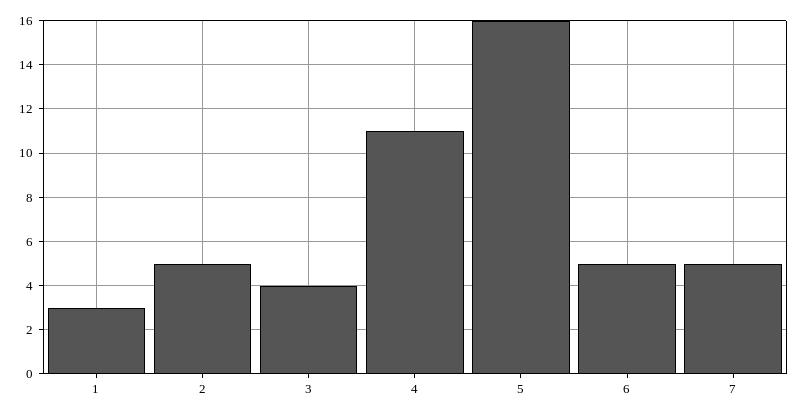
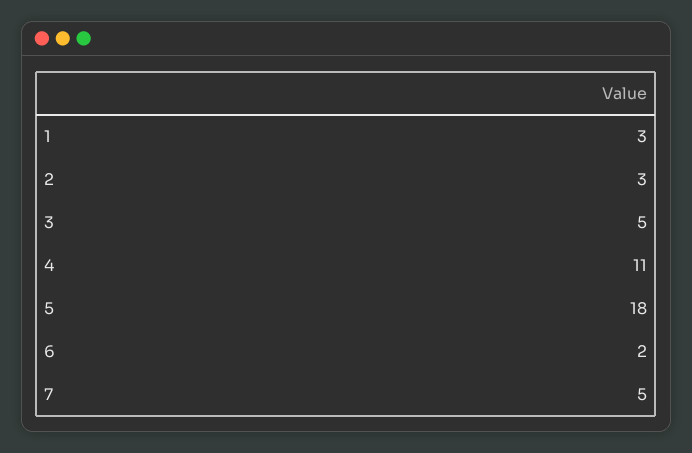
2: 5 -> 3
3: 4 -> 5
5: 16 -> 18
6: 5 -> 2

